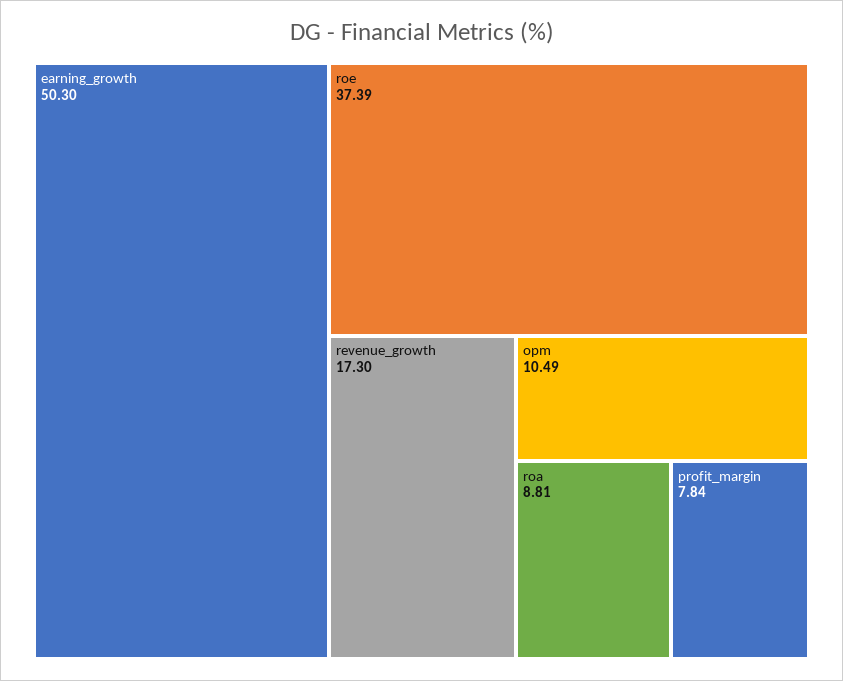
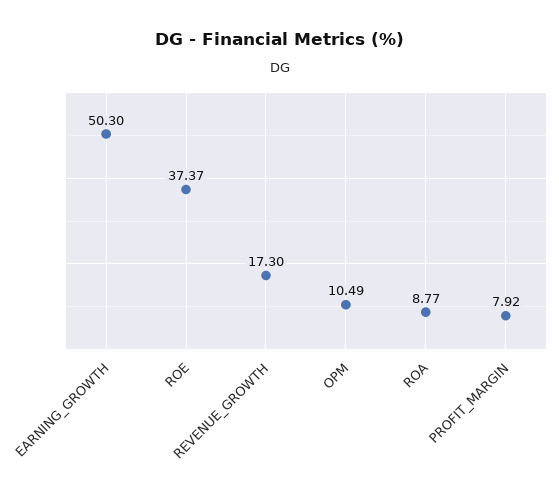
roe: 37.39 -> 37.37
roa: 8.81 -> 8.77
profit_margin: 7.84 -> 7.92

